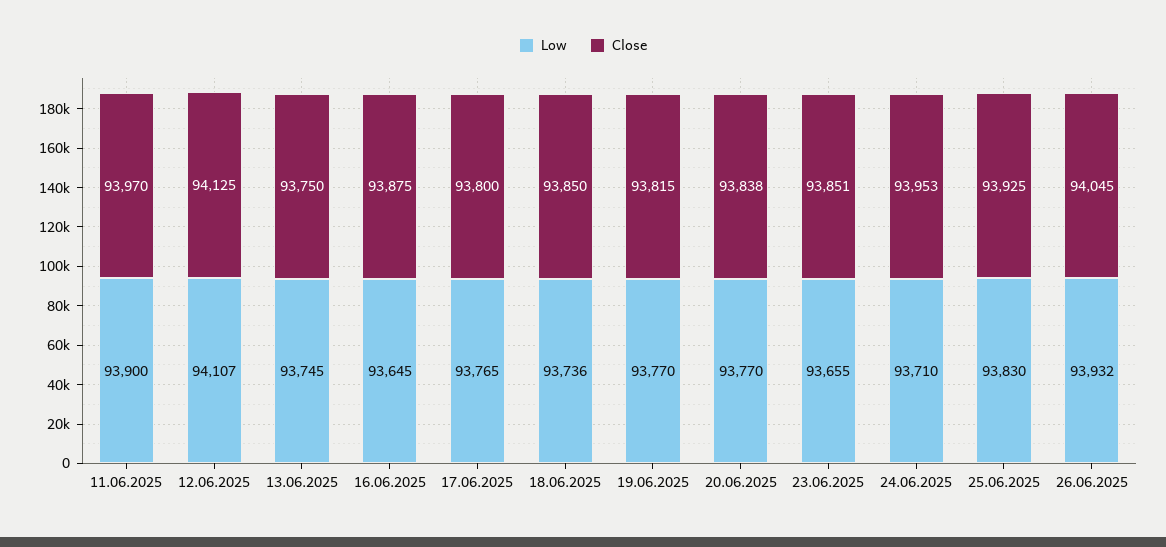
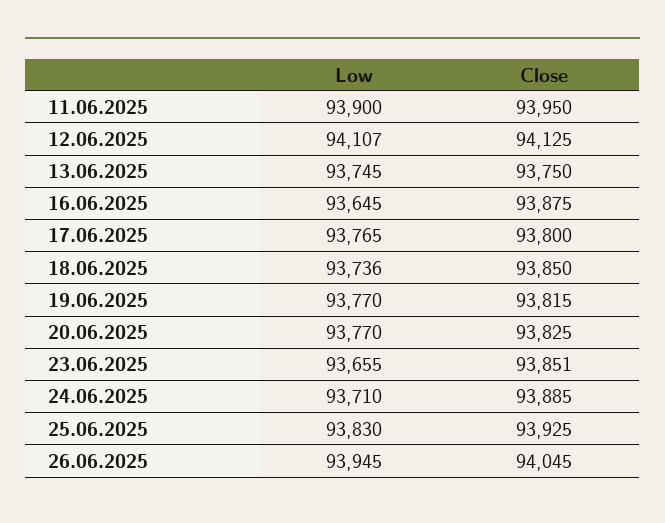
Close, 11.06.2025: 93970 -> 93950
Close, 20.06.2025: 93838 -> 93825
Close, 24.06.2025: 93953 -> 93885
Low, 26.06.2025: 93932 -> 93945

